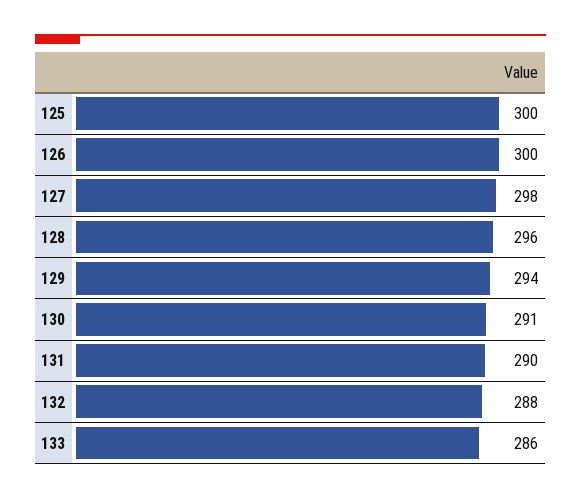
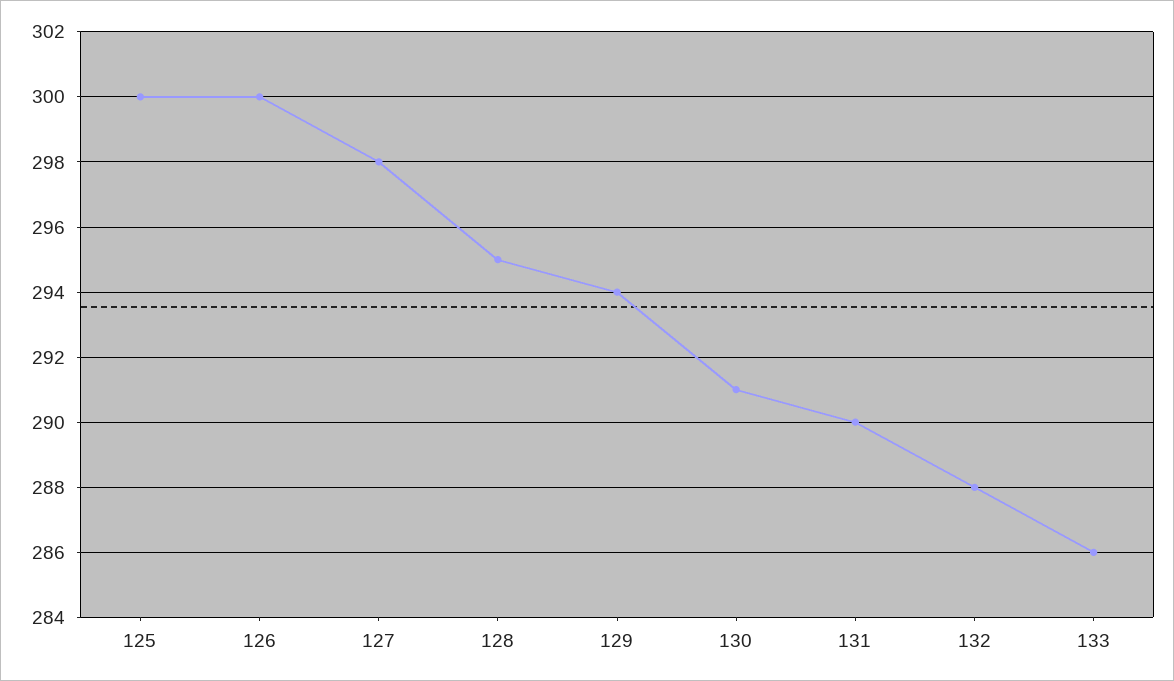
128: 296 -> 295

